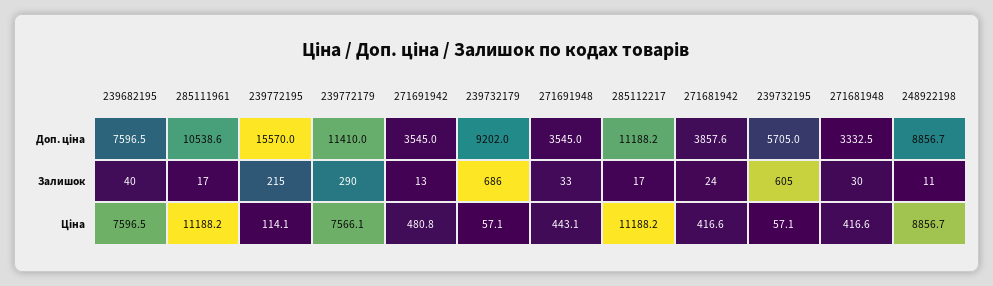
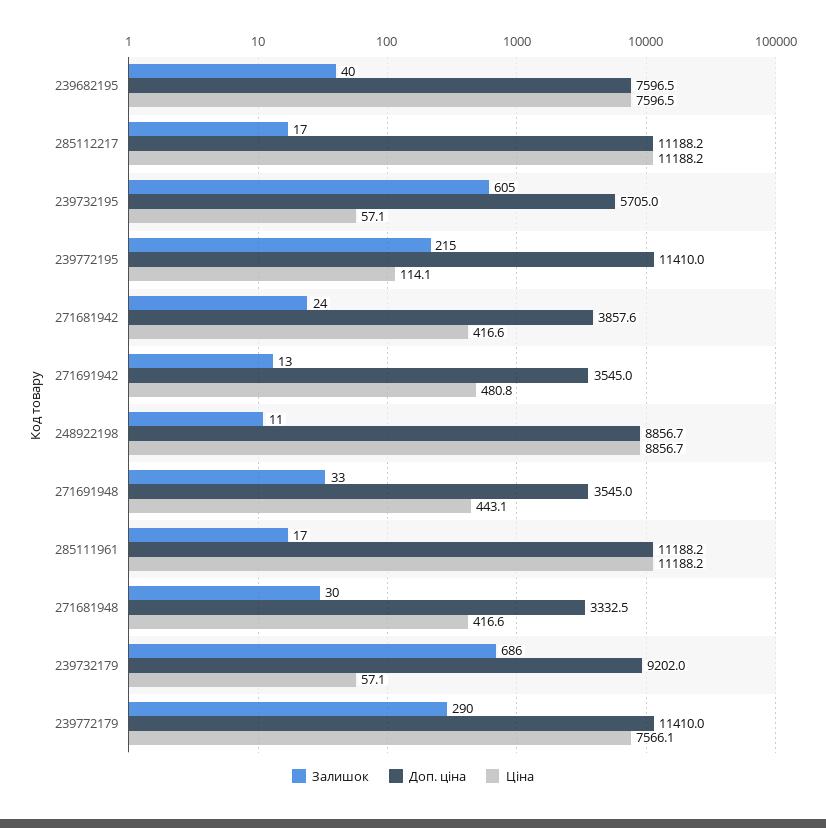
Доп. ціна, 285111961: 10538.6 -> 11188.2
Доп. ціна, 239772195: 15570 -> 11410

